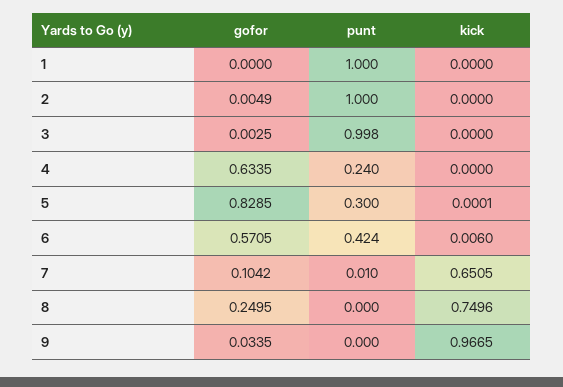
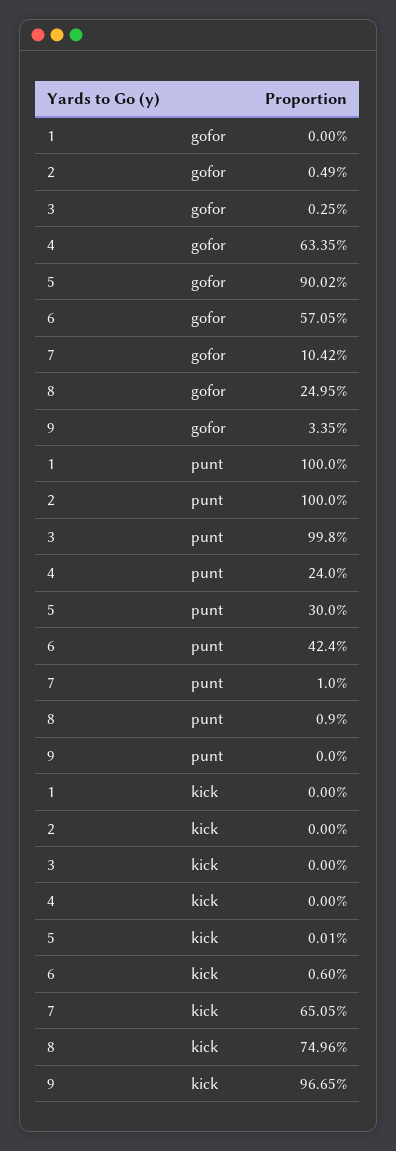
gofor, 5: 0.8285 -> 0.9002
punt, 8: 0 -> 0.009

